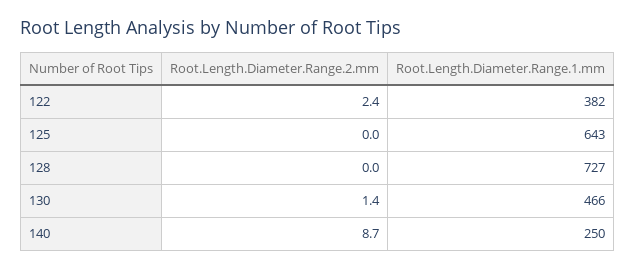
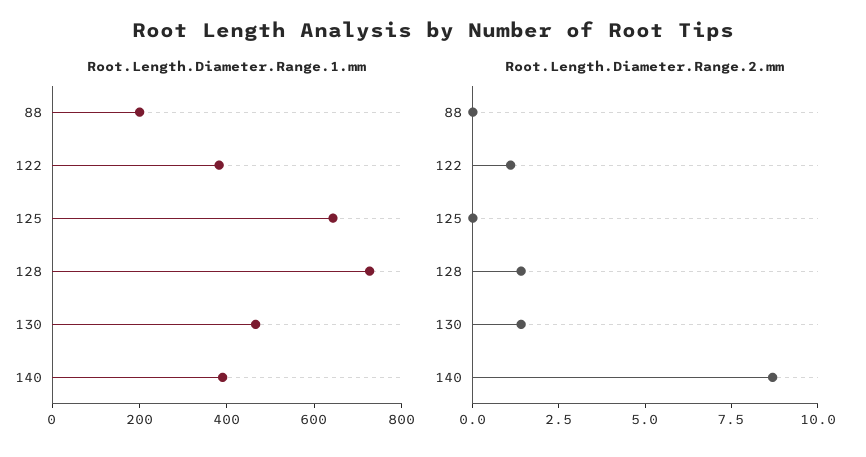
Root.Length.Diameter.Range.2.mm, 122: 2.4 -> 1
Root.Length.Diameter.Range.2.mm, 128: 0 -> 1.5
Root.Length.Diameter.Range.1.mm, 140: 250 -> 400
Root.Length.Diameter.Range.1.mm, 88: none -> 200
Root.Length.Diameter.Range.2.mm, 88: none -> 0

